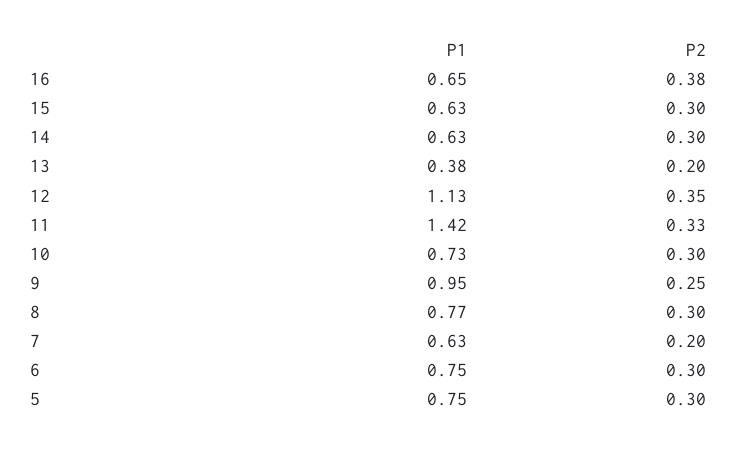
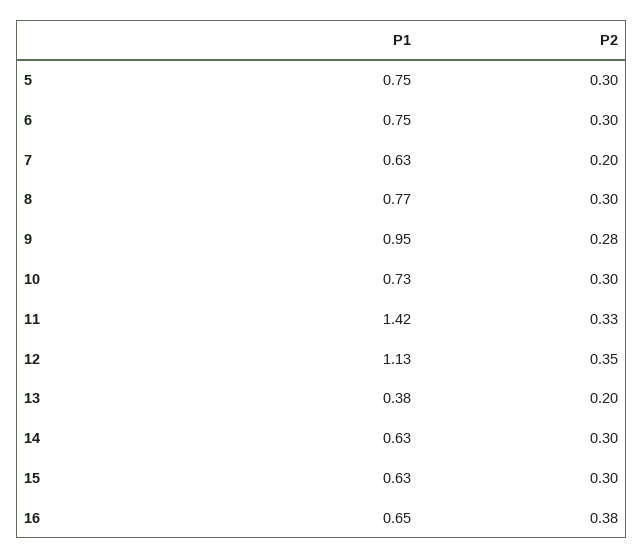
P2, 9: 0.25 -> 0.28

